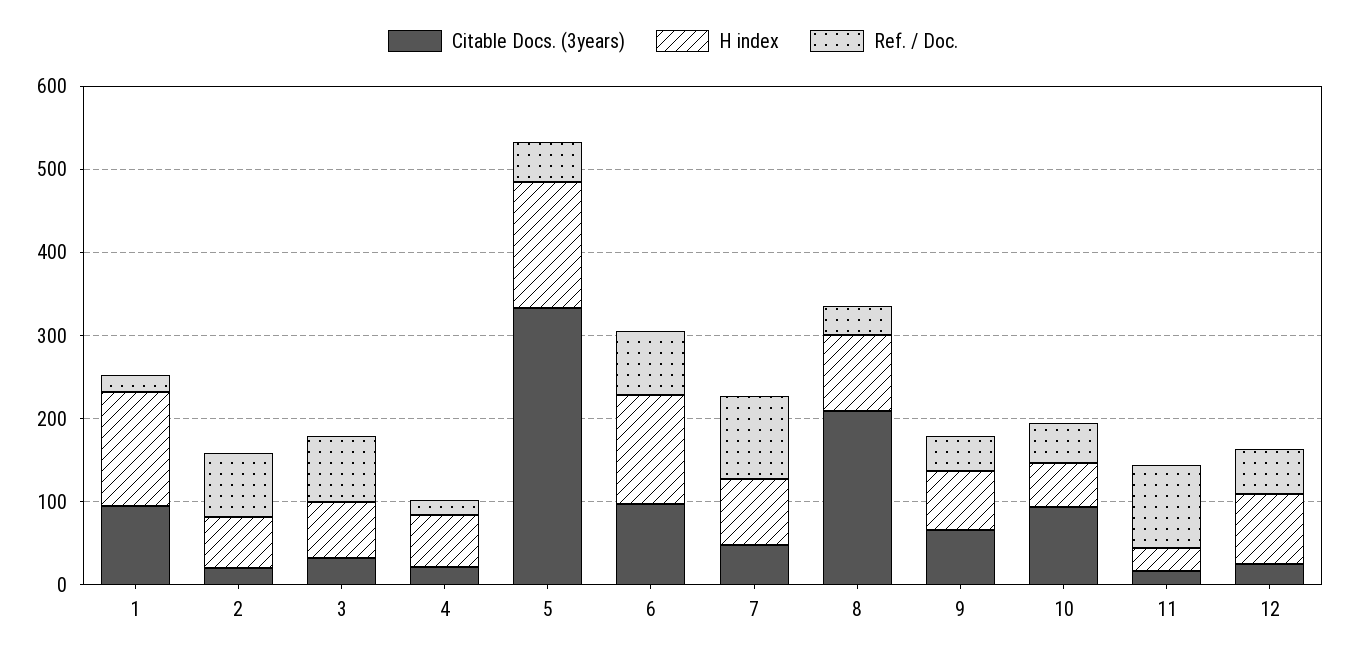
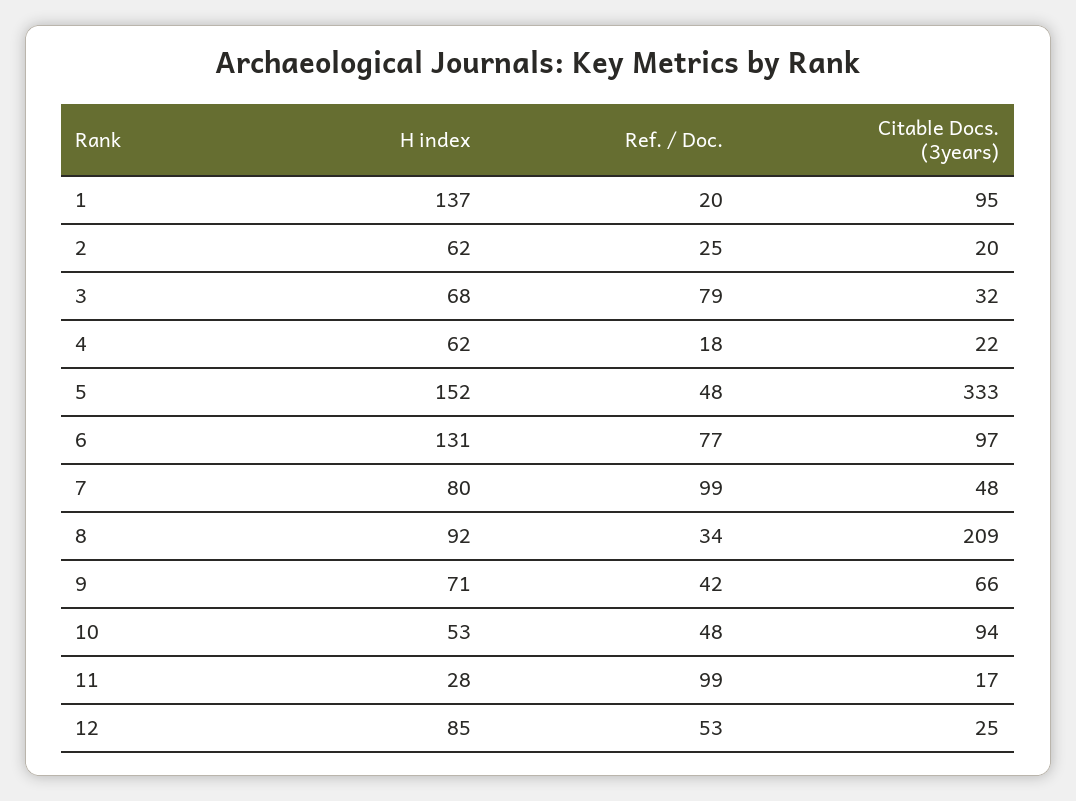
Ref. / Doc., 2: 80 -> 25

